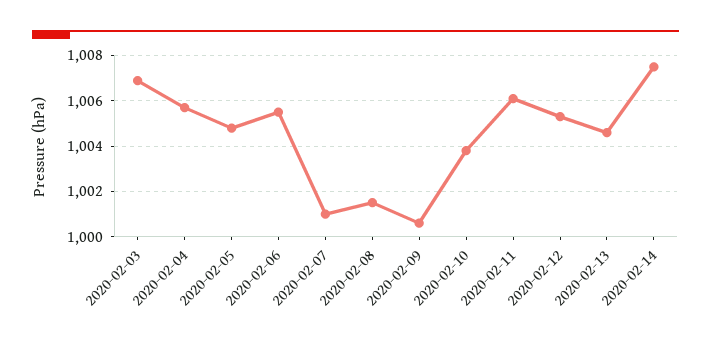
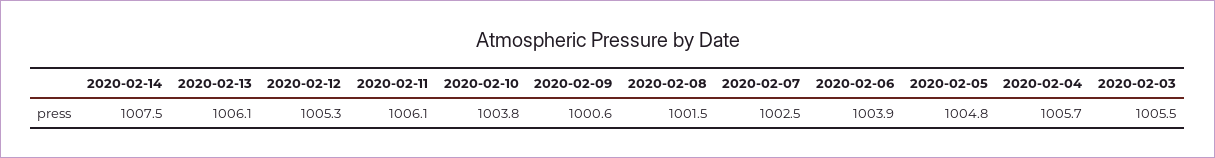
2020-02-03: 1007 -> 1005.5
2020-02-06: 1005.5 -> 1003.9
2020-02-07: 1001 -> 1002.5
2020-02-13: 1004.5 -> 1006.1

